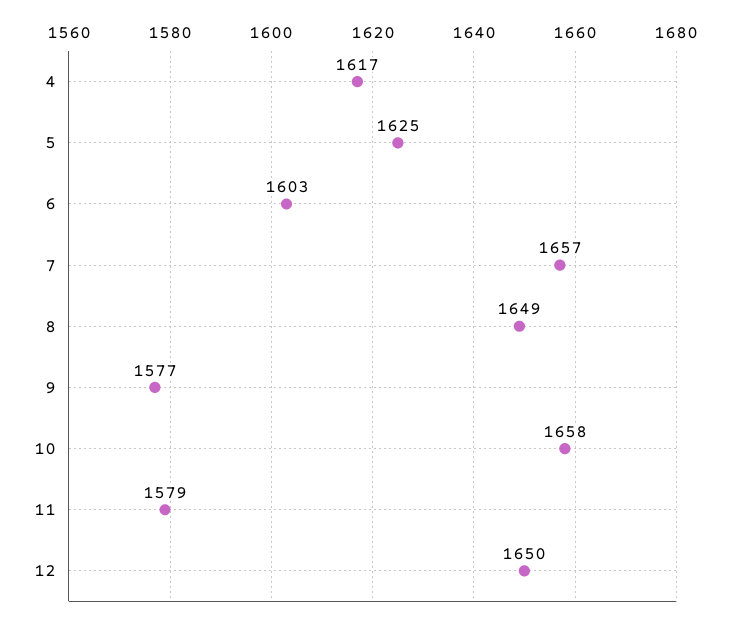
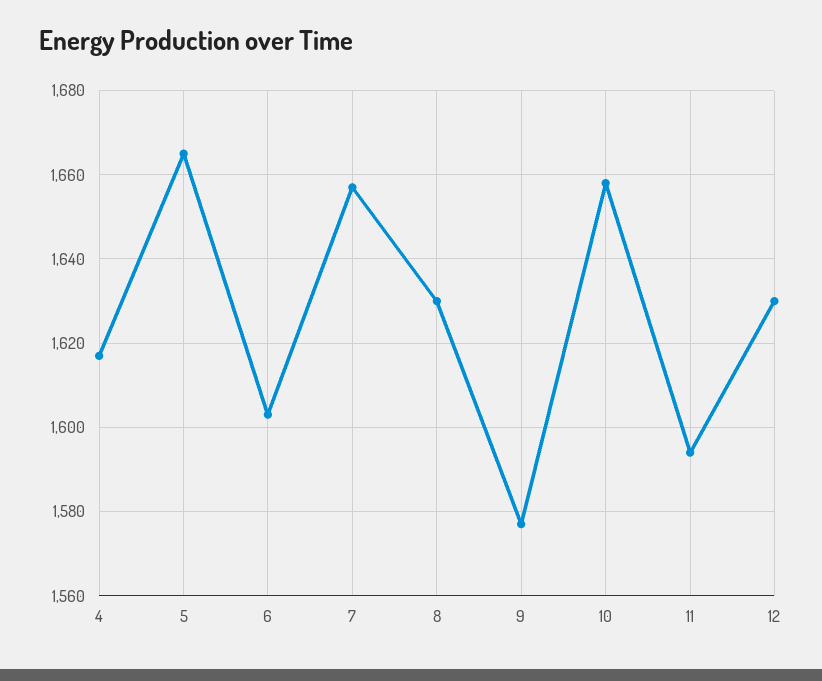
5: 1625 -> 1665
8: 1649 -> 1630
11: 1579 -> 1595
12: 1650 -> 1630

